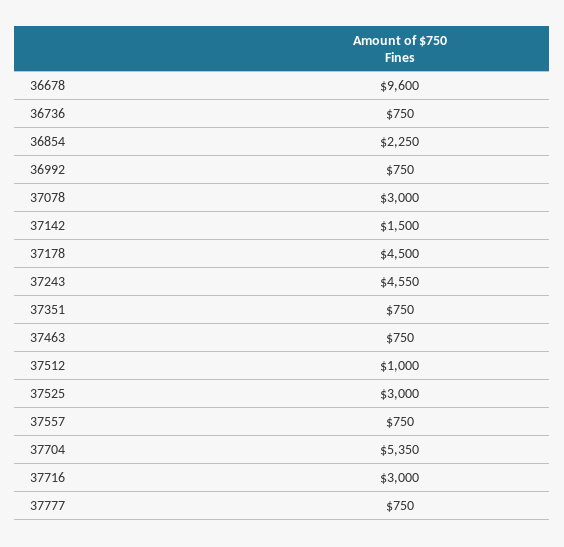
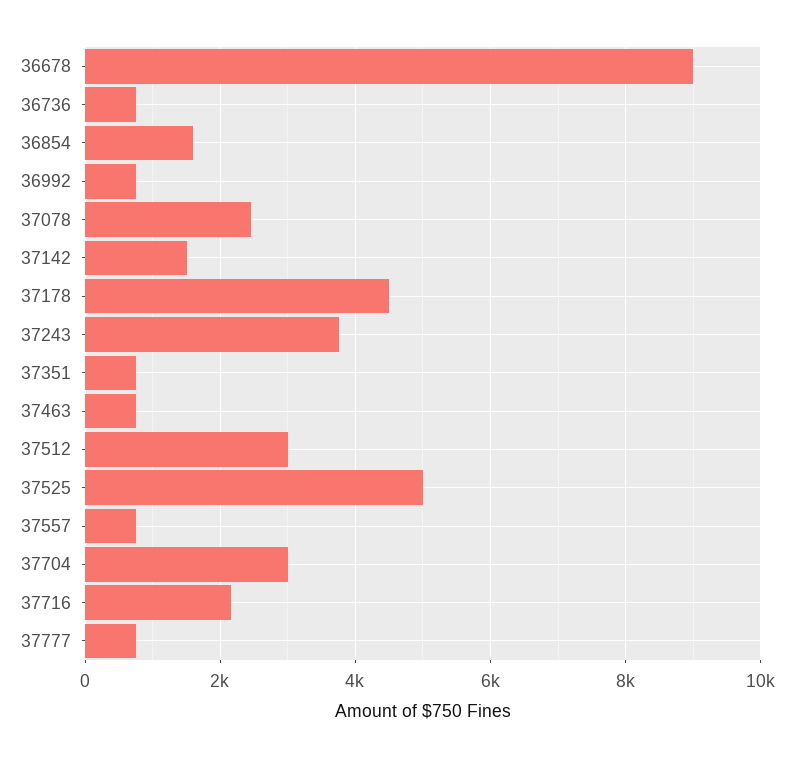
36678: 9600 -> 9000
36854: 2250 -> 1600
37078: 3000 -> 2400
37243: 4550 -> 3800
37512: 1000 -> 3000
37525: 3000 -> 5000
37704: 5350 -> 3000
37716: 3000 -> 2200

